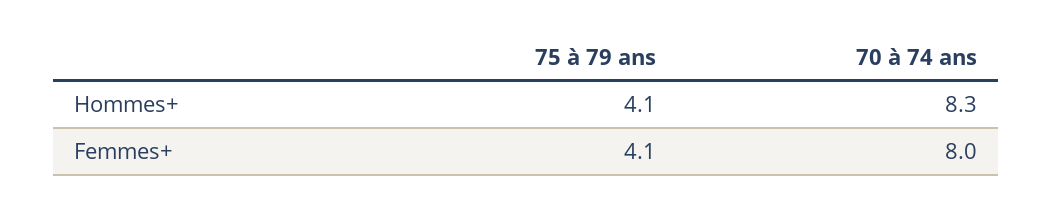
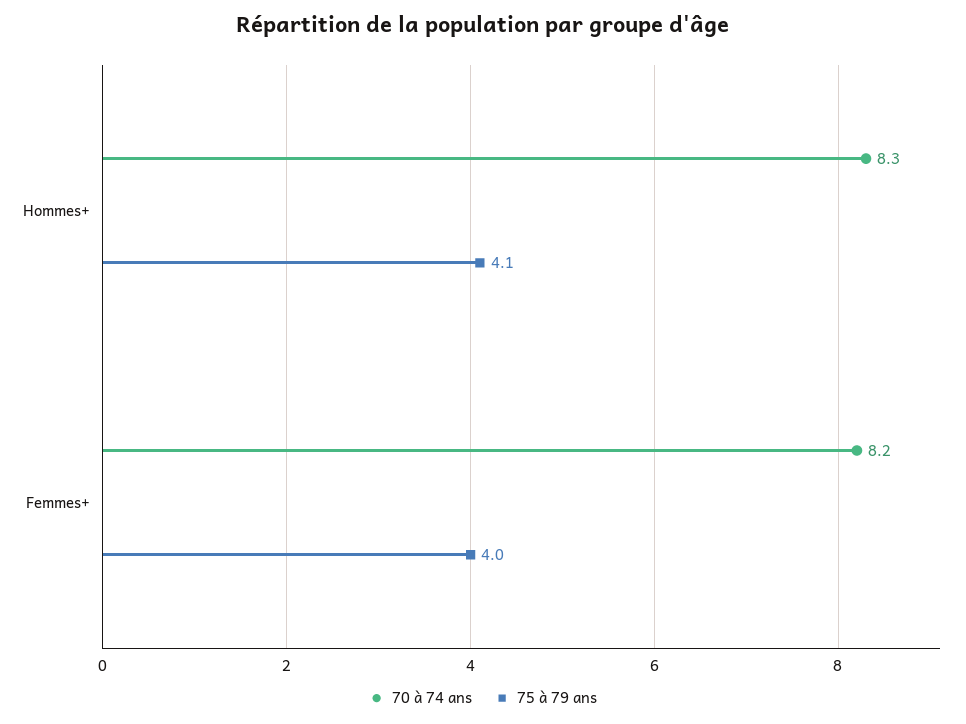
75 à 79 ans, Femmes+: 4.1 -> 4
70 à 74 ans, Femmes+: 8 -> 8.2

